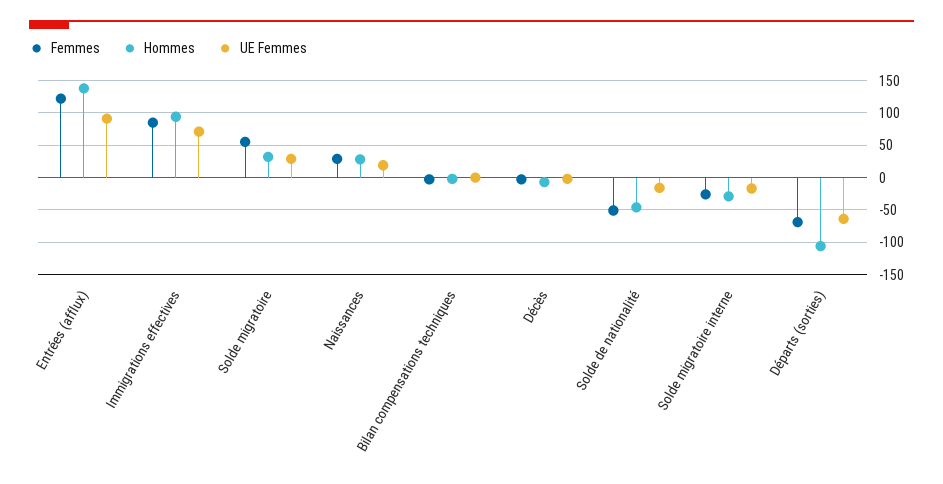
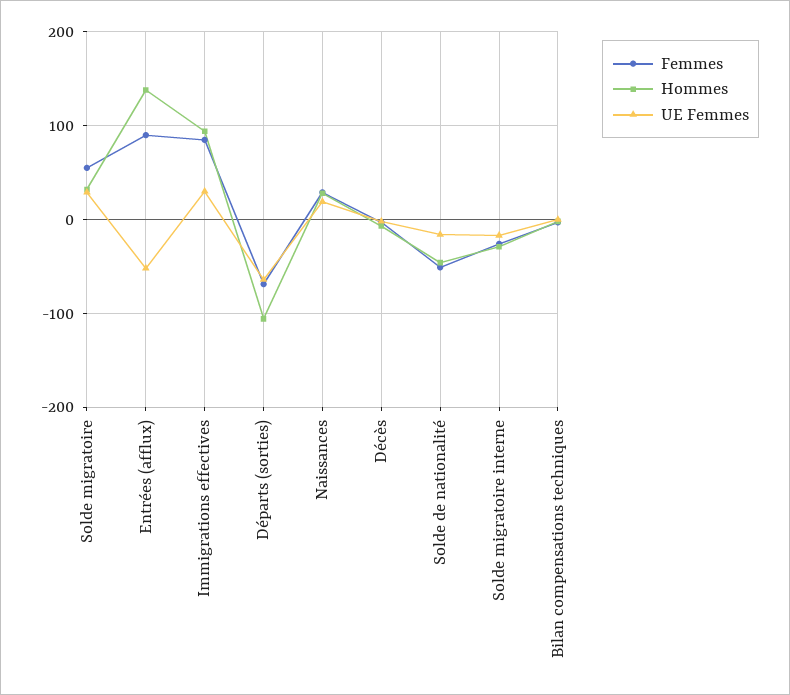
Femmes, Entrées (afflux): 120 -> 90
UE Femmes, Entrées (afflux): 90 -> -50
UE Femmes, Immigrations effectives: 70 -> 30

